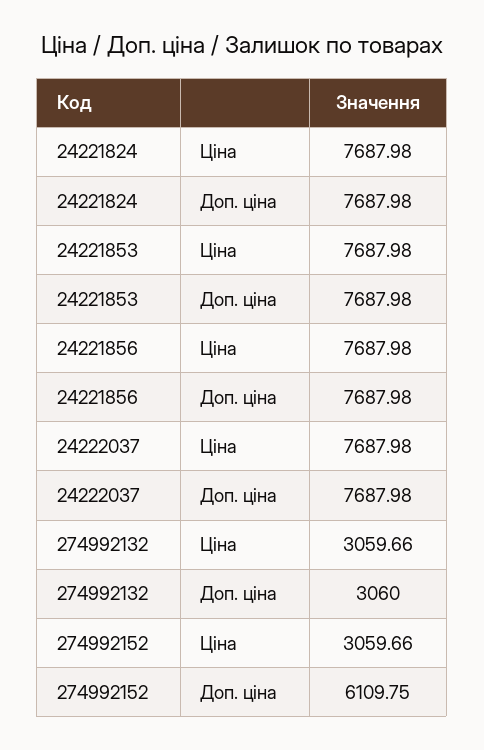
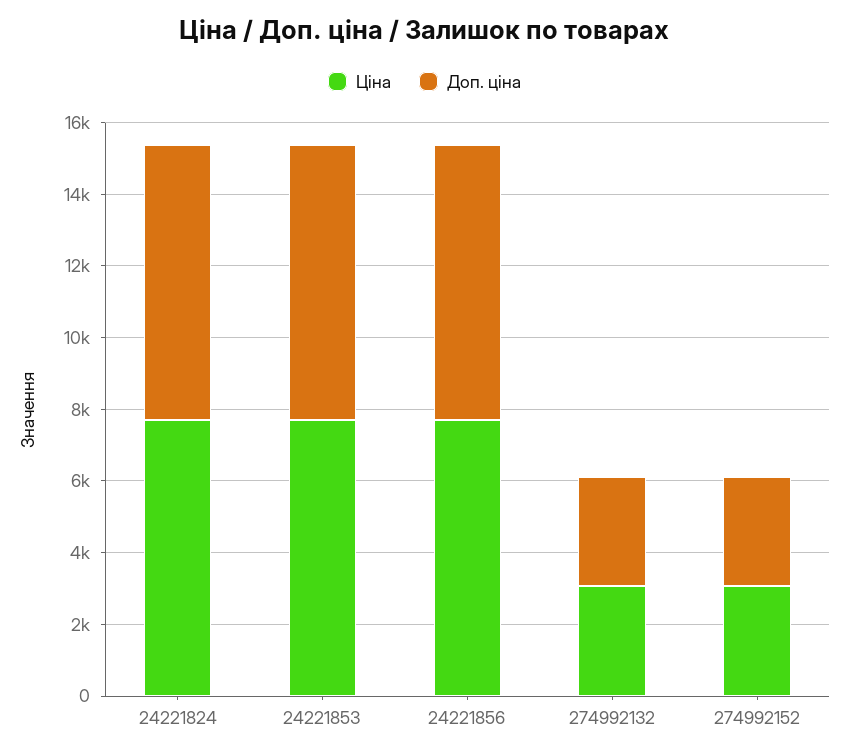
Ціна, 24222037: 7687.98 -> none
Доп. ціна, 24222037: 7687.98 -> none
Доп. ціна, 274992152: 6109.75 -> 3000

